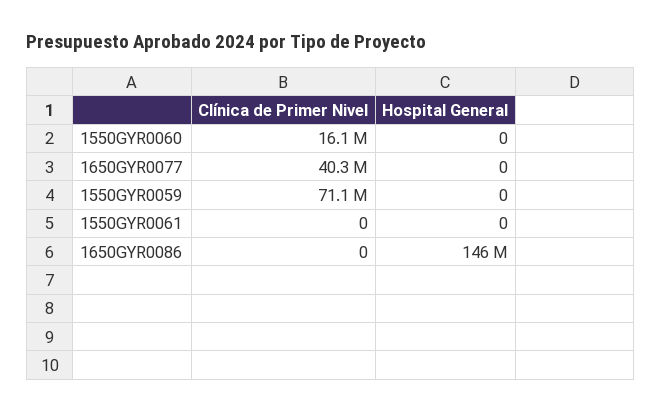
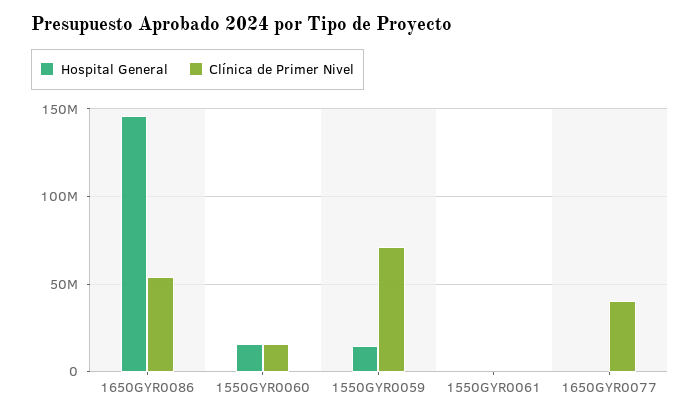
Hospital General, 1550GYR0060: 0 -> 15000000
Hospital General, 1550GYR0059: 0 -> 15000000
Clínica de Primer Nivel, 1650GYR0086: 0 -> 55000000

